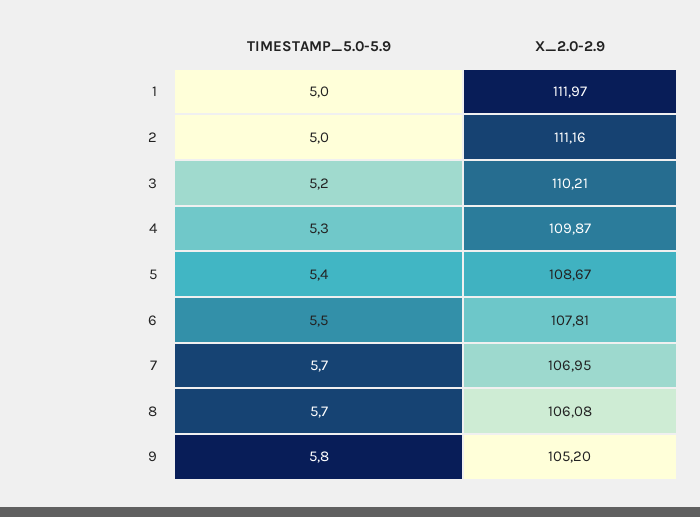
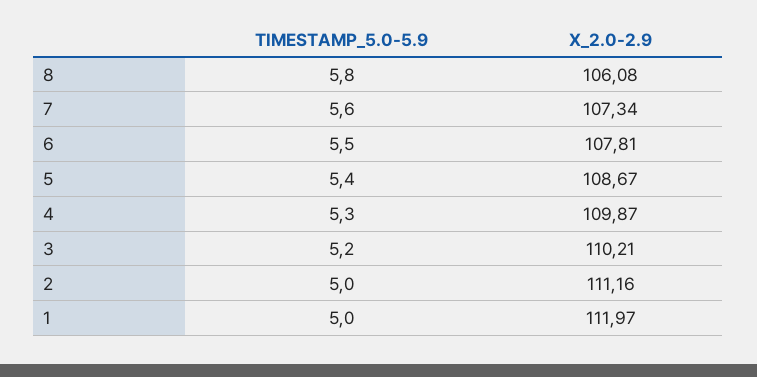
TIMESTAMP_5.0-5.9, 7: 5.7 -> 5.6
X_2.0-2.9, 7: 106.95 -> 107.34
TIMESTAMP_5.0-5.9, 8: 5.7 -> 5.8
TIMESTAMP_5.0-5.9, 9: 5.8 -> none
X_2.0-2.9, 9: 105.2 -> none

